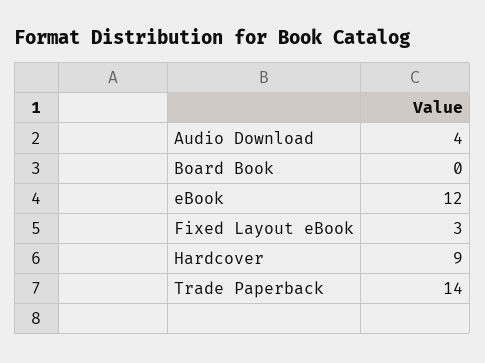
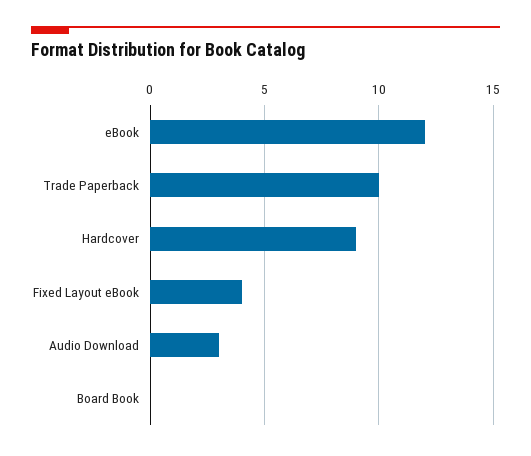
Audio Download: 4 -> 3
Fixed Layout eBook: 3 -> 4
Trade Paperback: 14 -> 10

